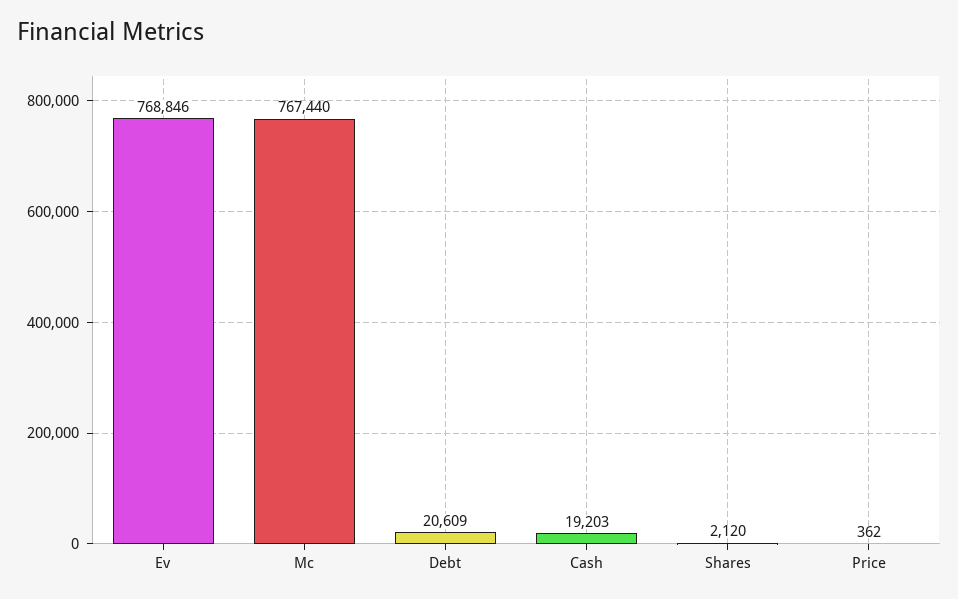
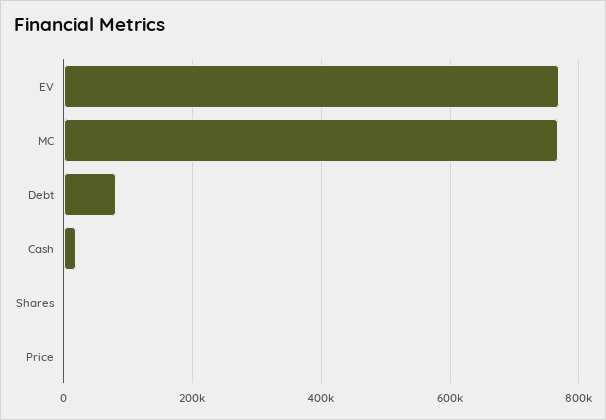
Debt: 20609 -> 80000

